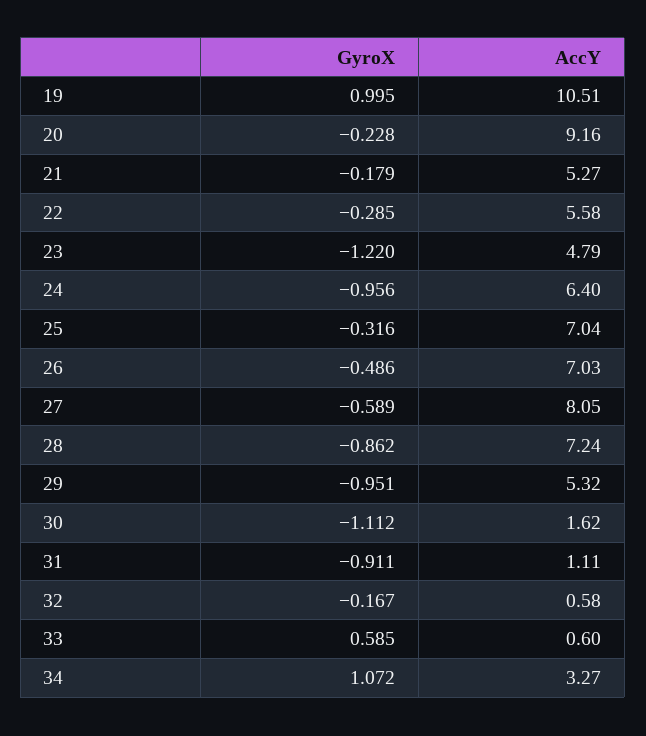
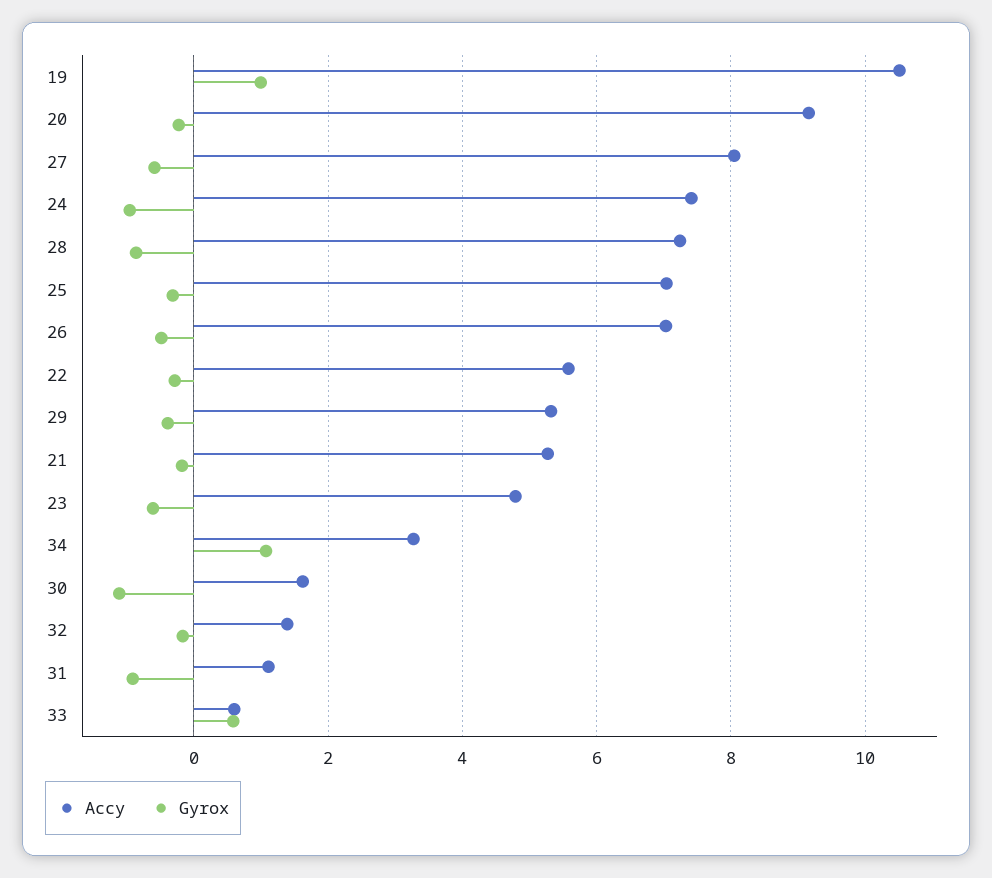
GyroX, 23: -1.22 -> -0.6
AccY, 24: 6.4 -> 7.4
GyroX, 29: -0.951 -> -0.4
AccY, 32: 0.58 -> 1.4

